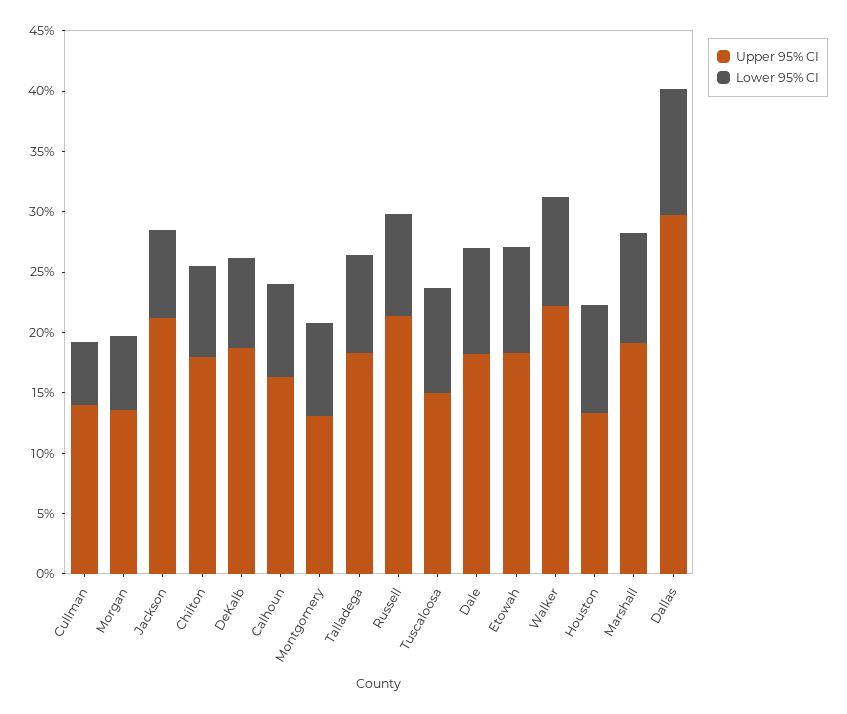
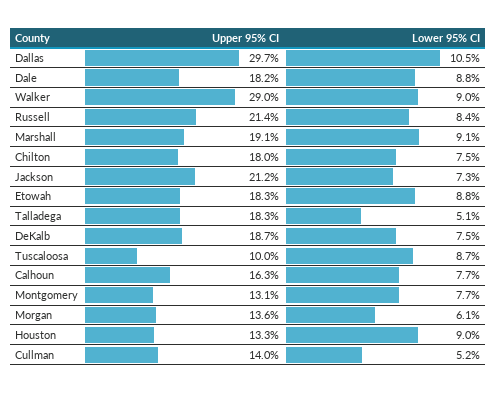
Lower 95% CI, Talladega: 8 -> 5.1
Upper 95% CI, Tuscaloosa: 15 -> 10
Upper 95% CI, Walker: 22 -> 29

